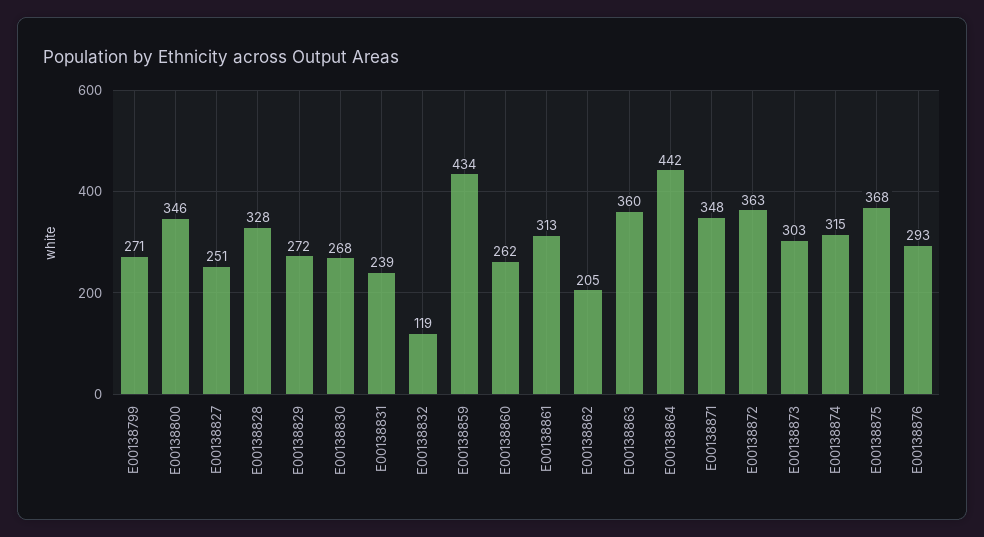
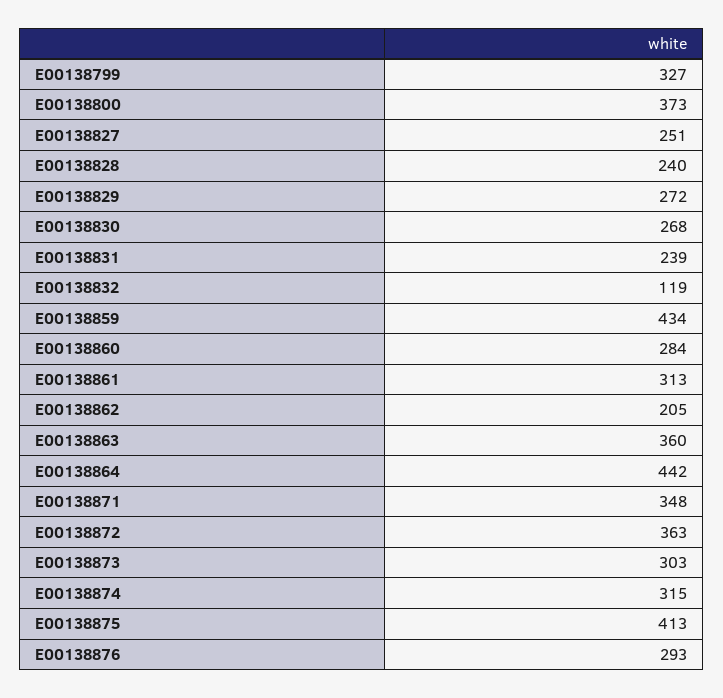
E00138799: 271 -> 327
E00138800: 346 -> 373
E00138828: 328 -> 240
E00138860: 262 -> 284
E00138875: 368 -> 413

